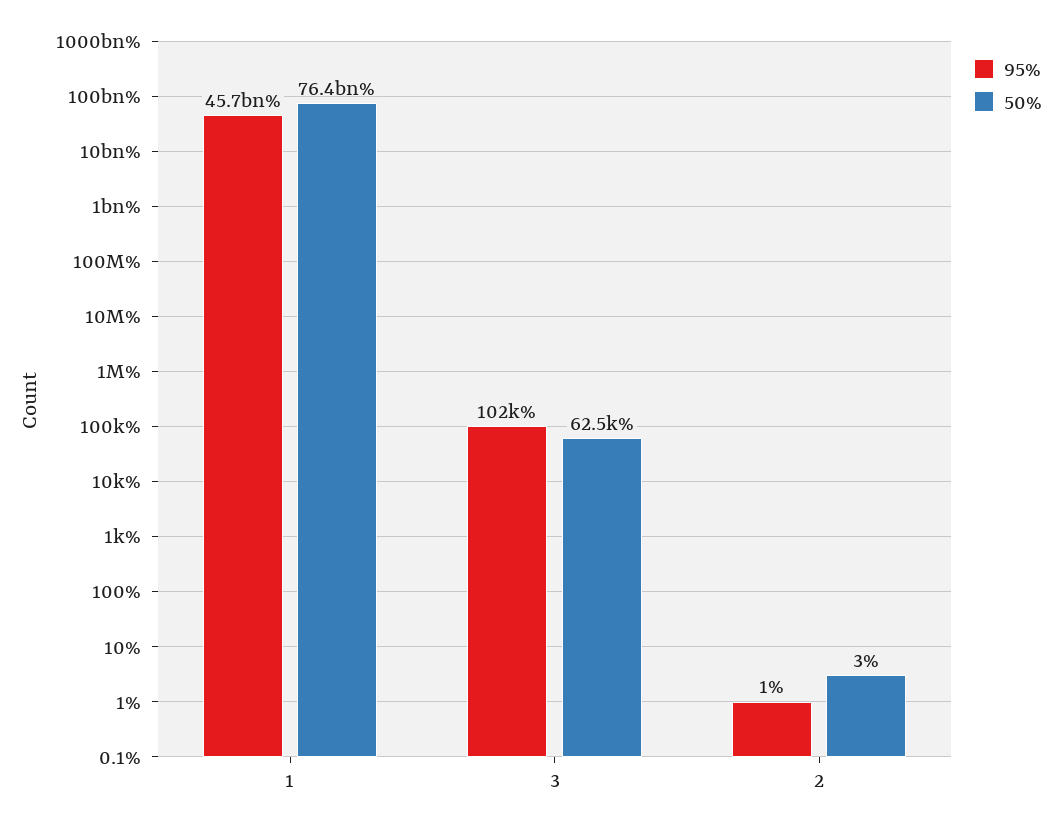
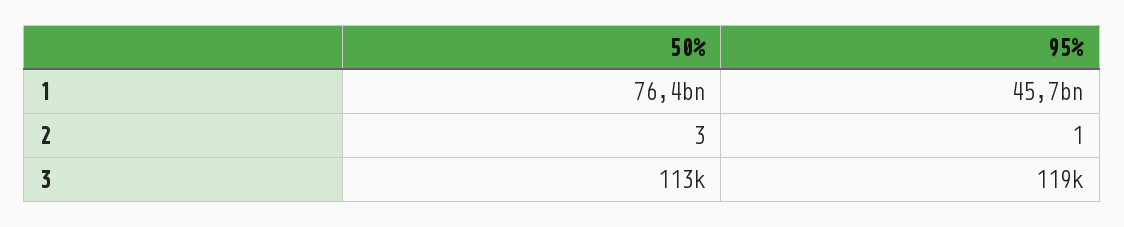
95%, 3: 102000 -> 119000
50%, 3: 62500 -> 113000

